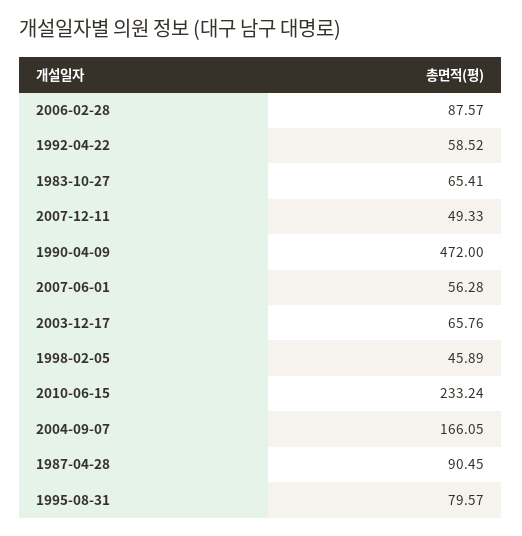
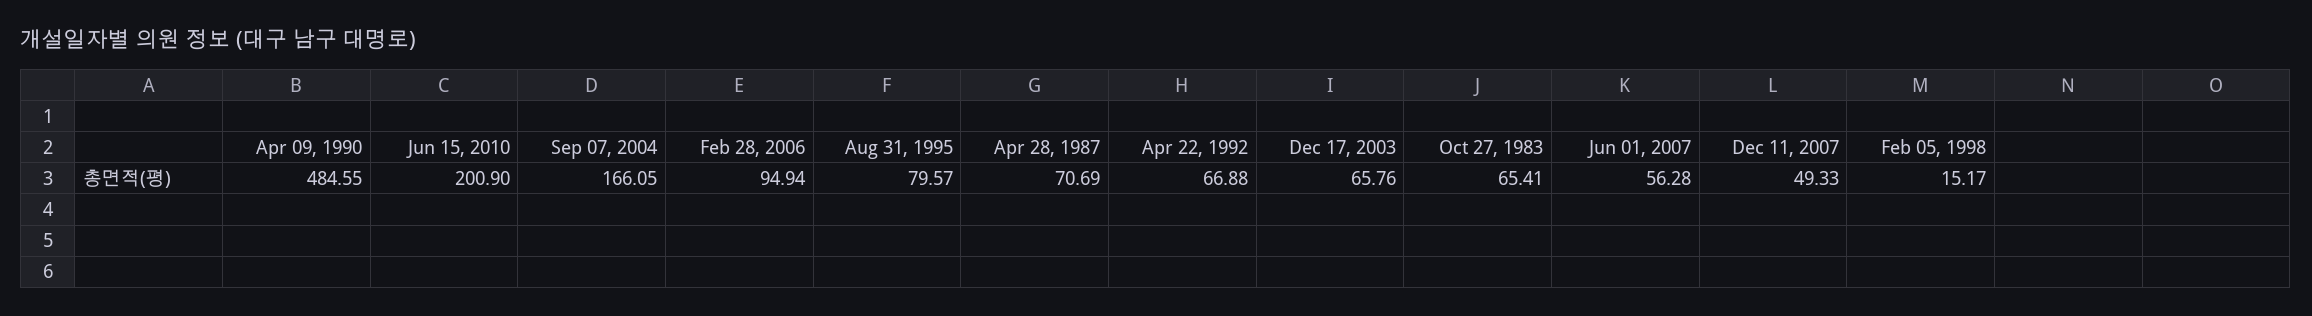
2006-02-28: 87.57 -> 94.94
1992-04-22: 58.52 -> 66.88
1990-04-09: 472 -> 484.55
1998-02-05: 45.89 -> 15.17
2010-06-15: 233.24 -> 200.9
1987-04-28: 90.45 -> 70.69

